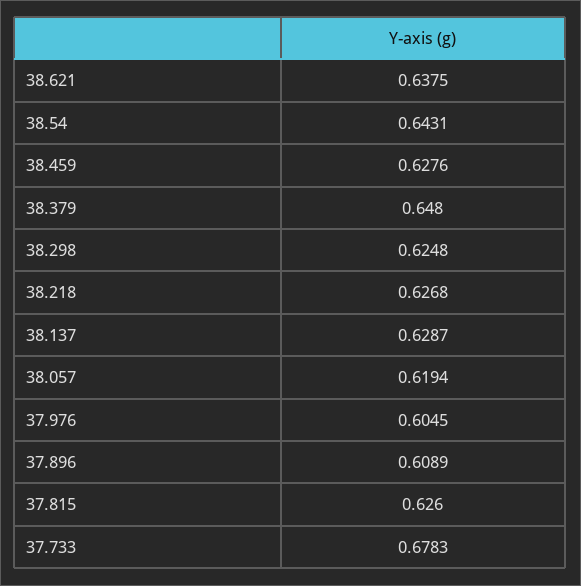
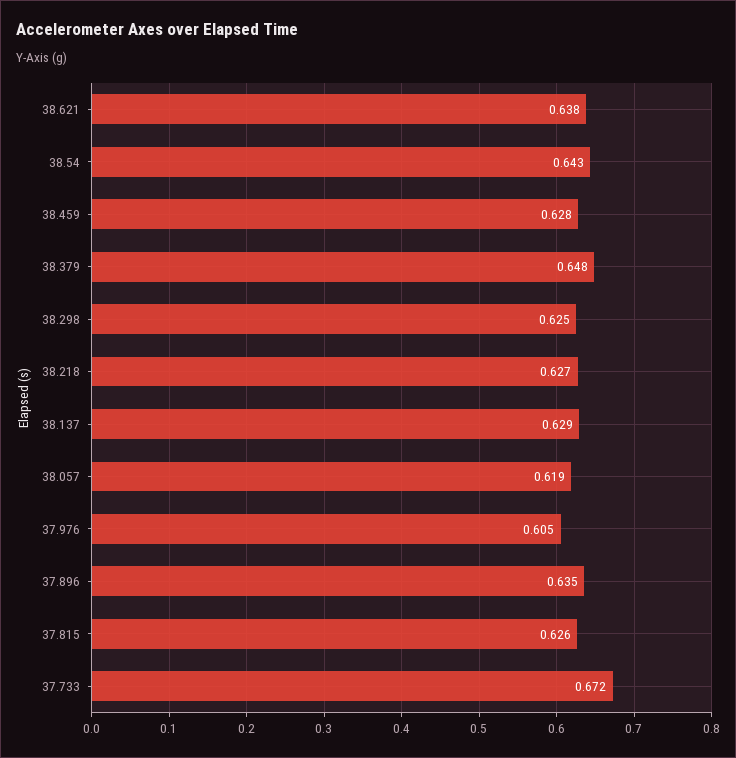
37.896: 0.6089 -> 0.635
37.733: 0.6783 -> 0.672

